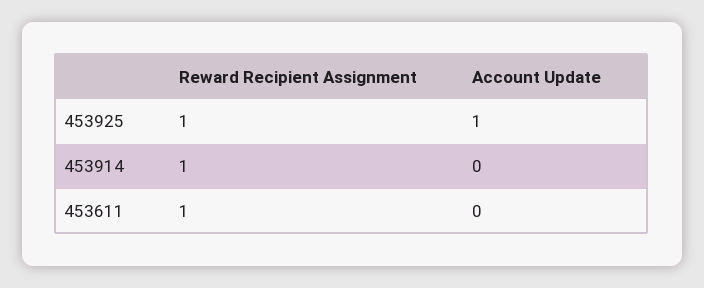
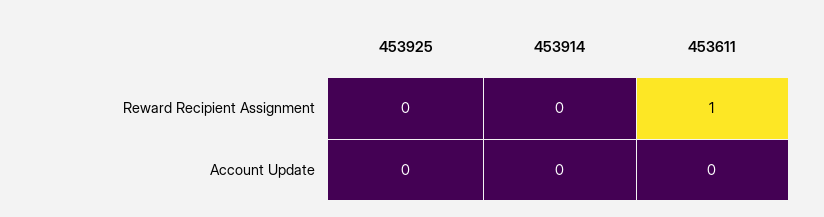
Reward Recipient Assignment, 453925: 1 -> 0
Account Update, 453925: 1 -> 0
Reward Recipient Assignment, 453914: 1 -> 0

